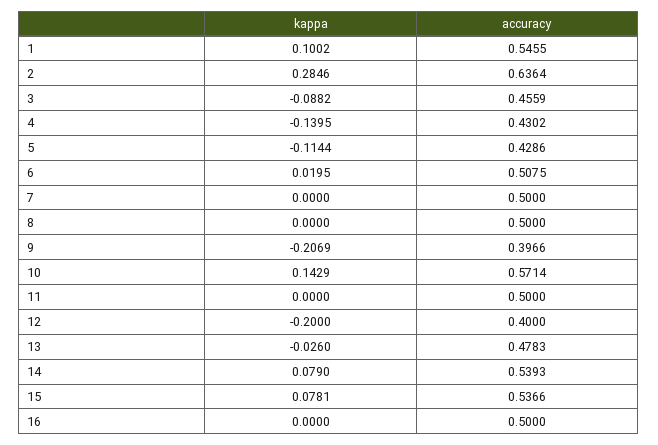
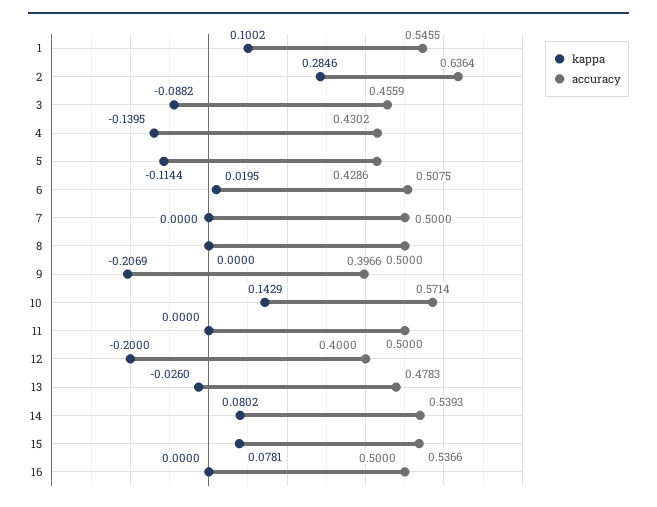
kappa, 14: 0.079 -> 0.0802

